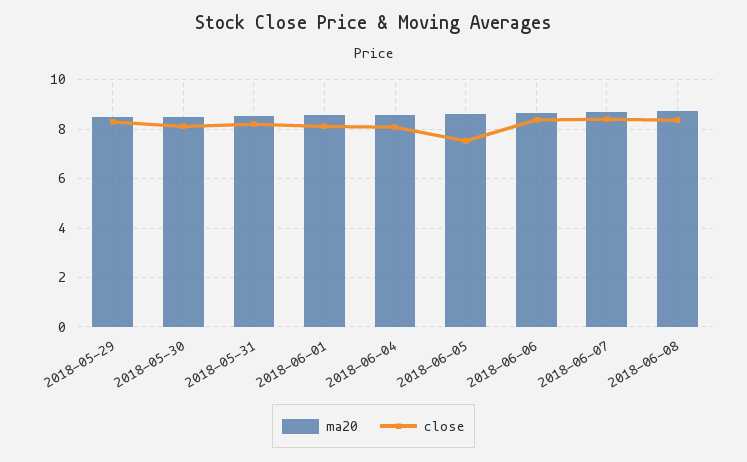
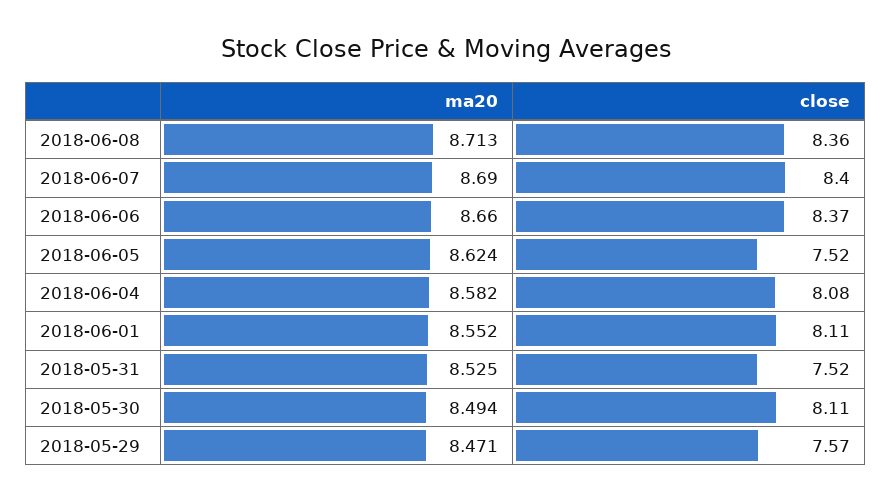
close, 2018-05-29: 8.25 -> 7.57
close, 2018-05-31: 8.25 -> 7.52

